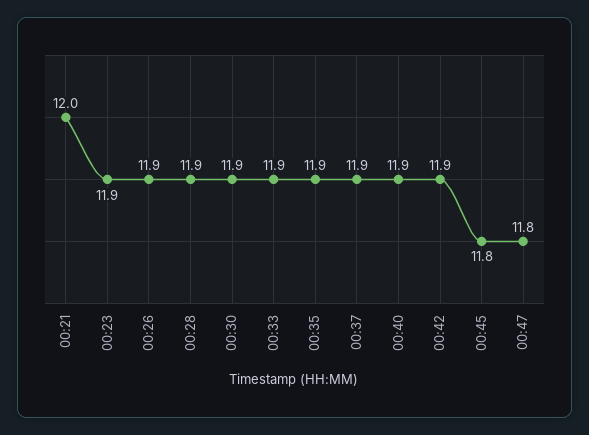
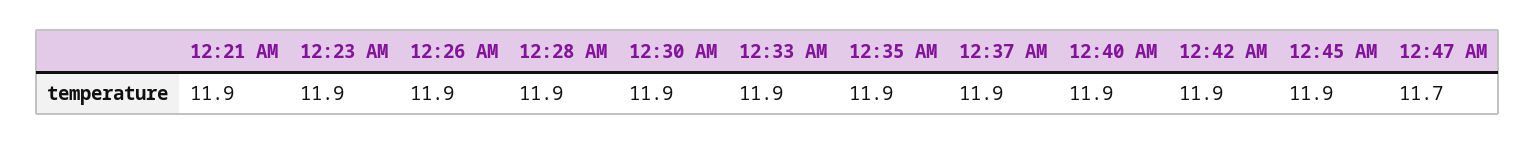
00:21: 12 -> 11.9
00:45: 11.8 -> 11.9
00:47: 11.8 -> 11.7

